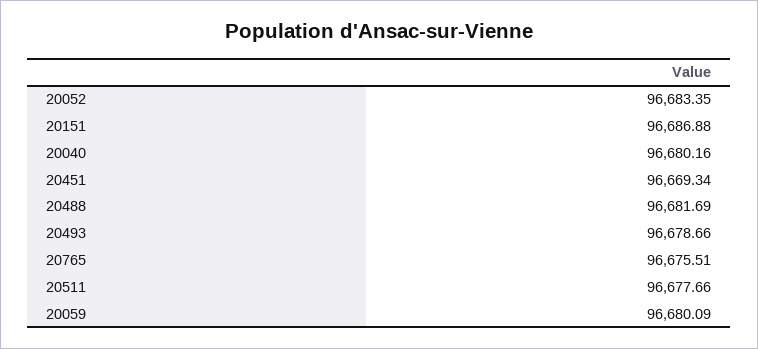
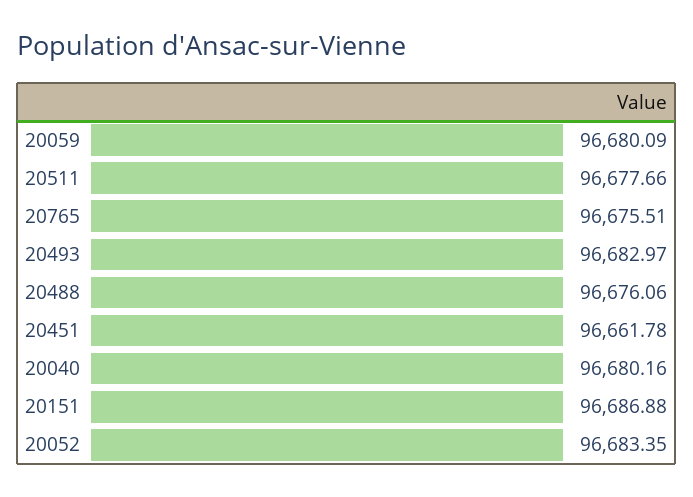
20451: 96669.34 -> 96661.78
20488: 96681.69 -> 96676.06
20493: 96678.66 -> 96682.97

